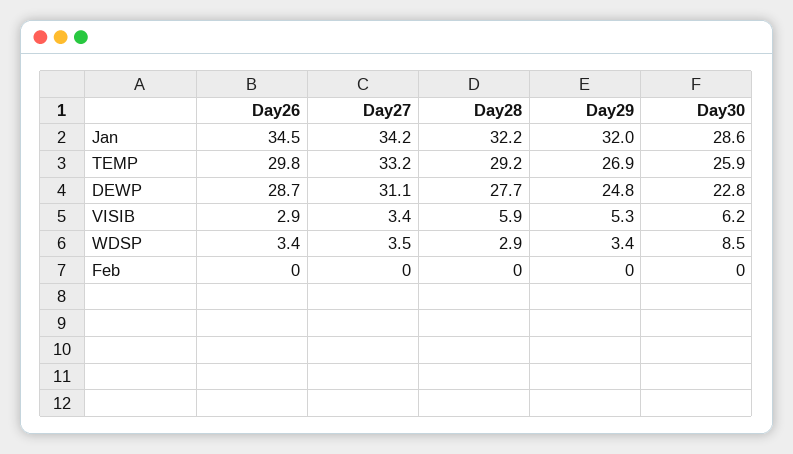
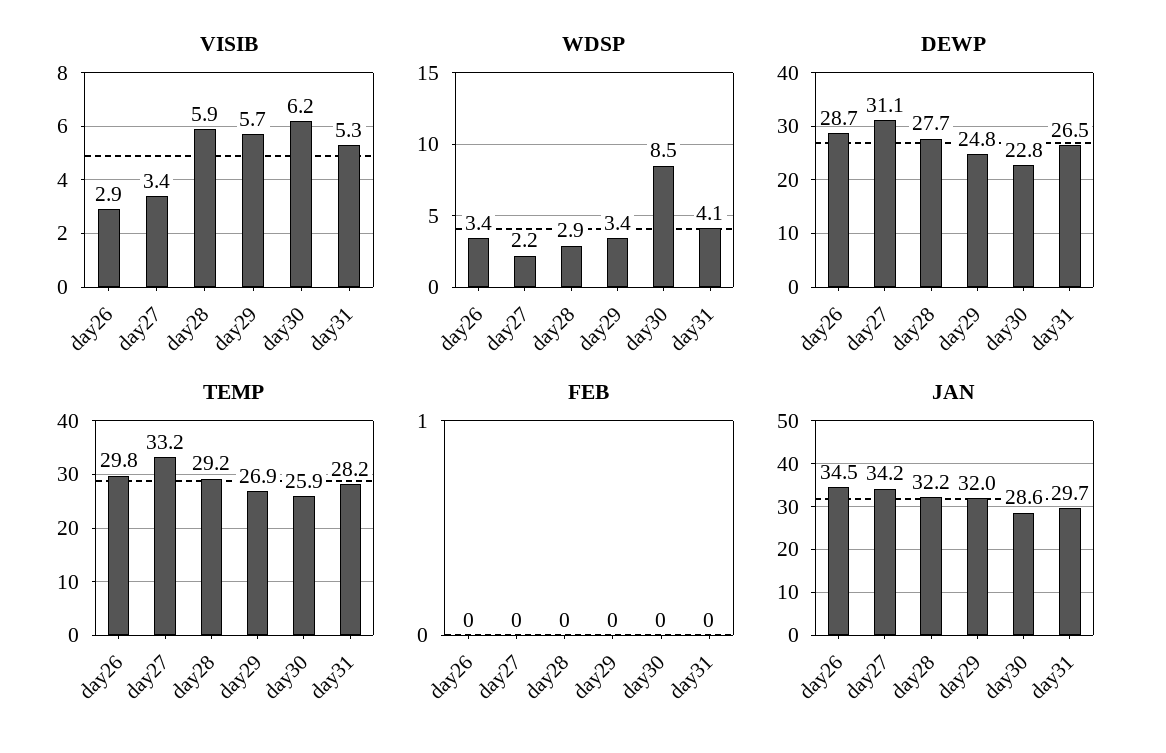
VISIB, Day29: 5.3 -> 5.7
WDSP, Day27: 3.5 -> 2.2
VISIB, day31: none -> 5.3
WDSP, day31: none -> 4.1
DEWP, day31: none -> 26.5
TEMP, day31: none -> 28.2
Feb, day31: none -> 0
Jan, day31: none -> 29.7

